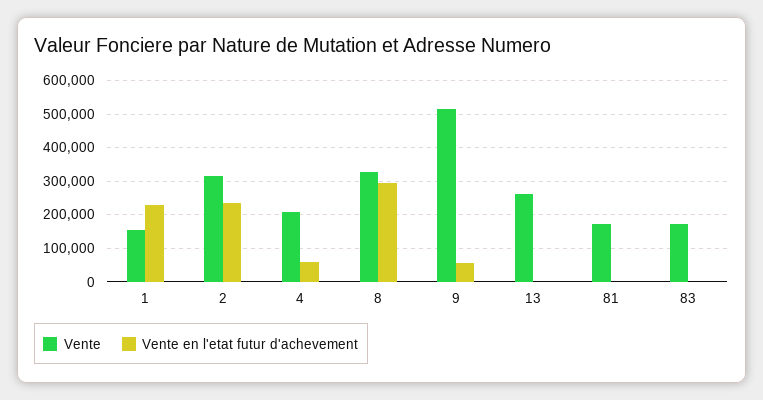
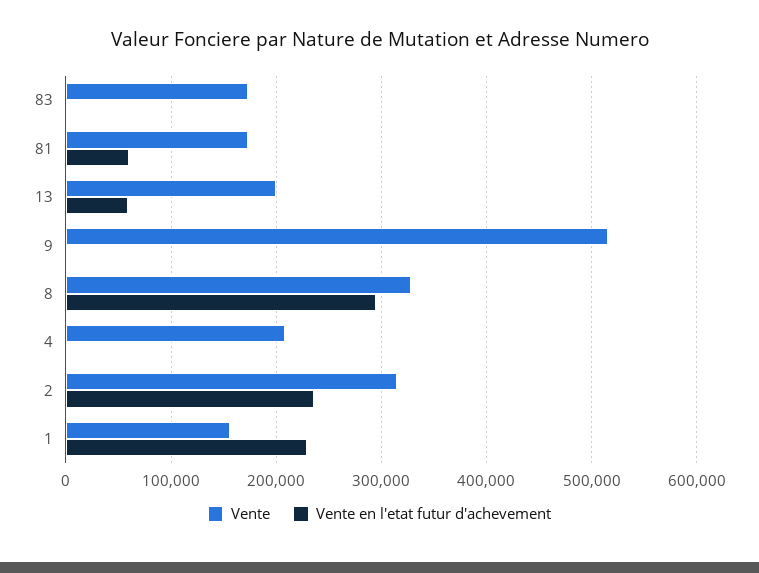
Vente en l'etat futur d'achevement, 4: 60000 -> 0
Vente en l'etat futur d'achevement, 9: 60000 -> 0
Vente, 13: 260000 -> 200000
Vente en l'etat futur d'achevement, 13: 0 -> 60000
Vente en l'etat futur d'achevement, 81: 0 -> 60000

